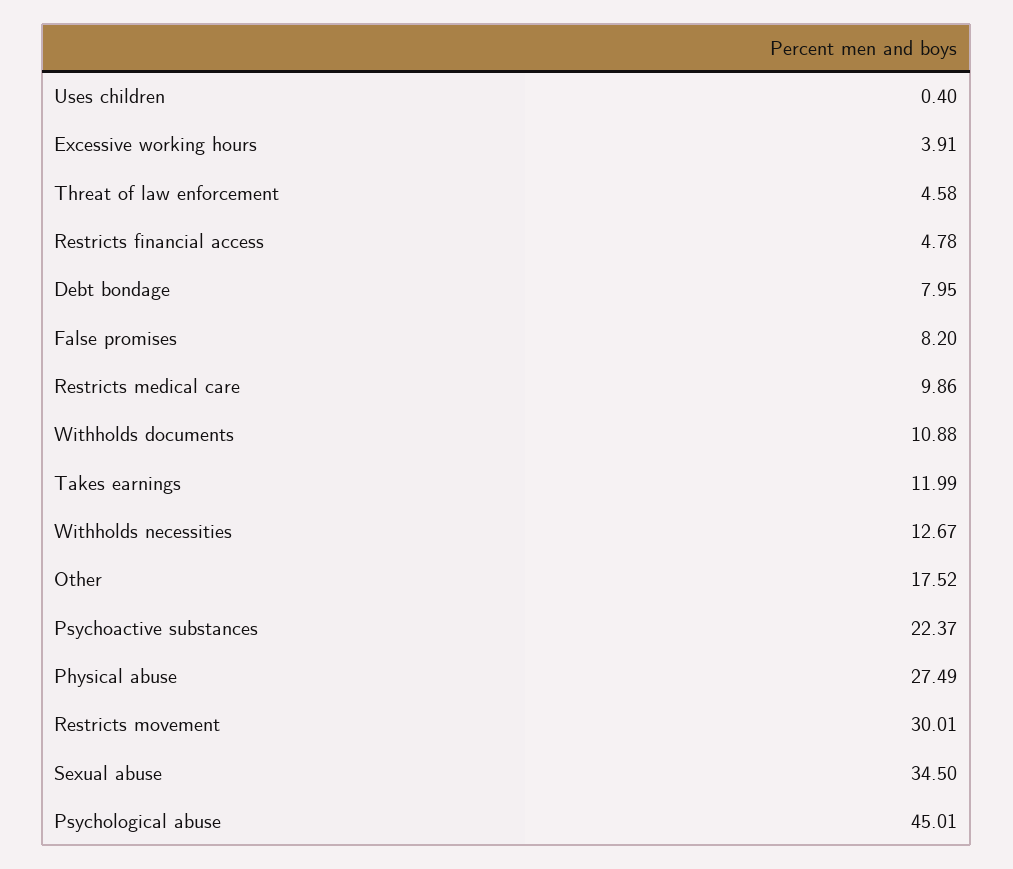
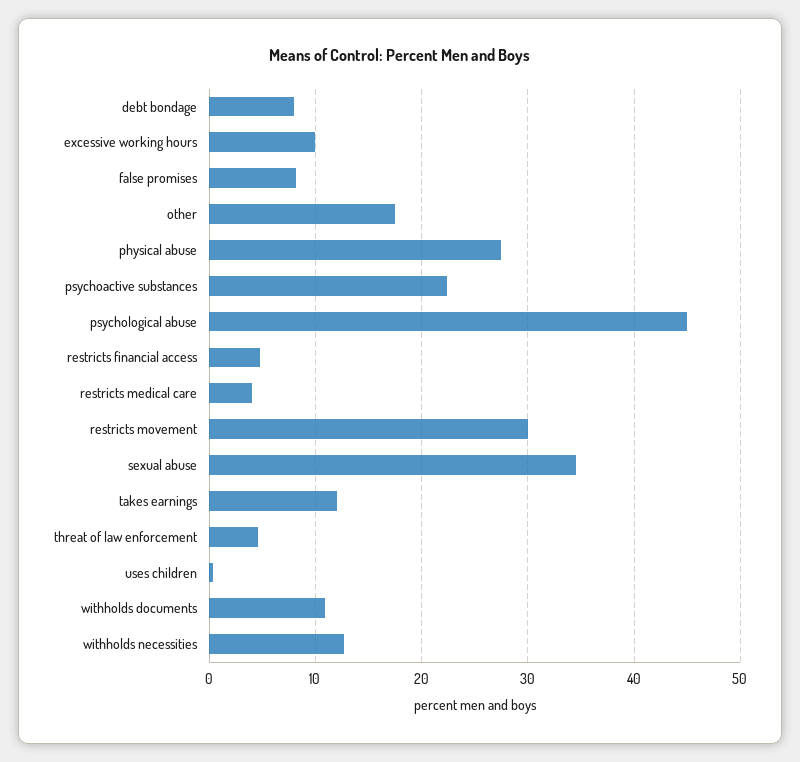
Excessive working hours: 3.91 -> 10
Restricts medical care: 9.86 -> 4

